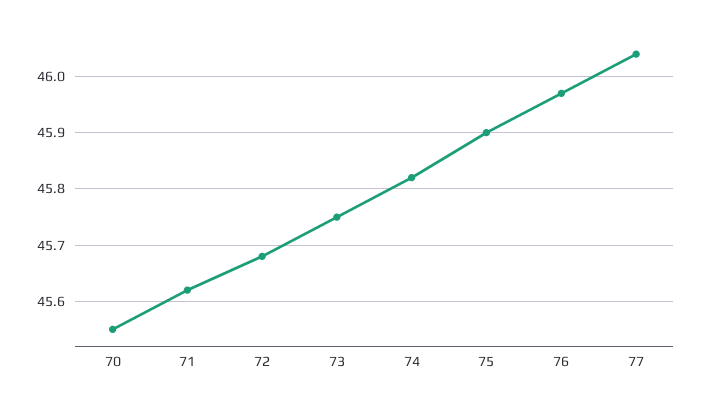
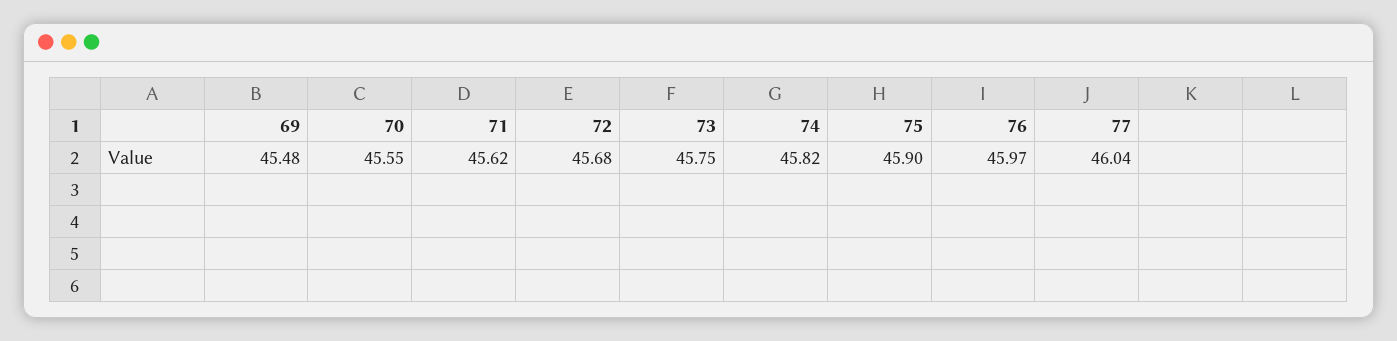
69: none -> 45.48

